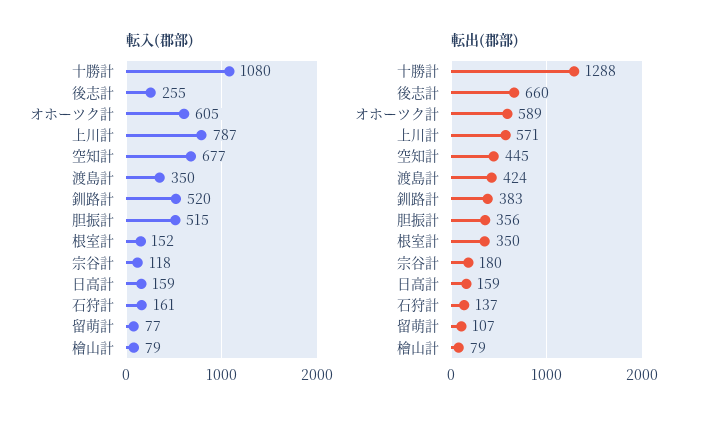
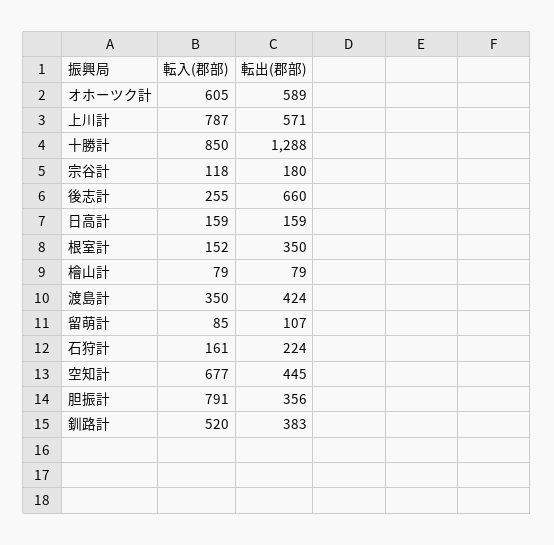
転入(郡部), 十勝計: 1080 -> 850
転入(郡部), 胆振計: 515 -> 791
転入(郡部), 留萌計: 77 -> 85
転出(郡部), 石狩計: 137 -> 224

